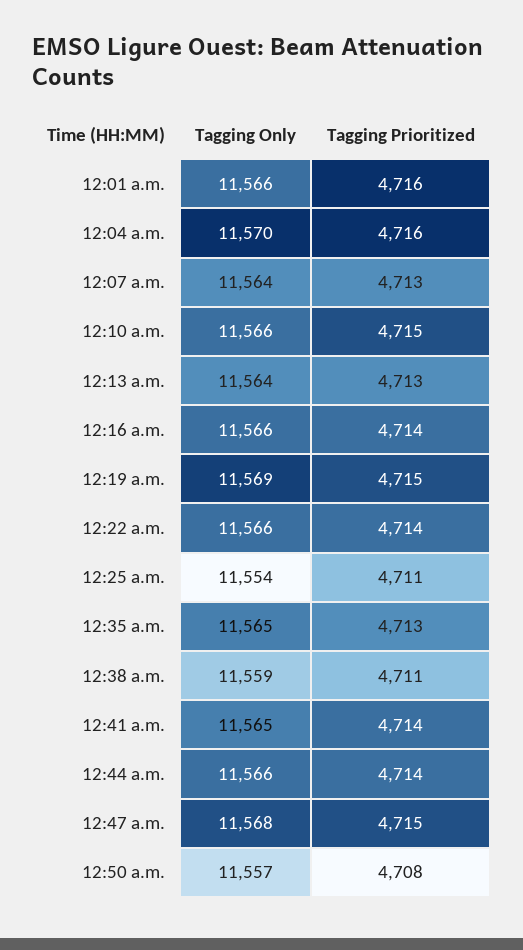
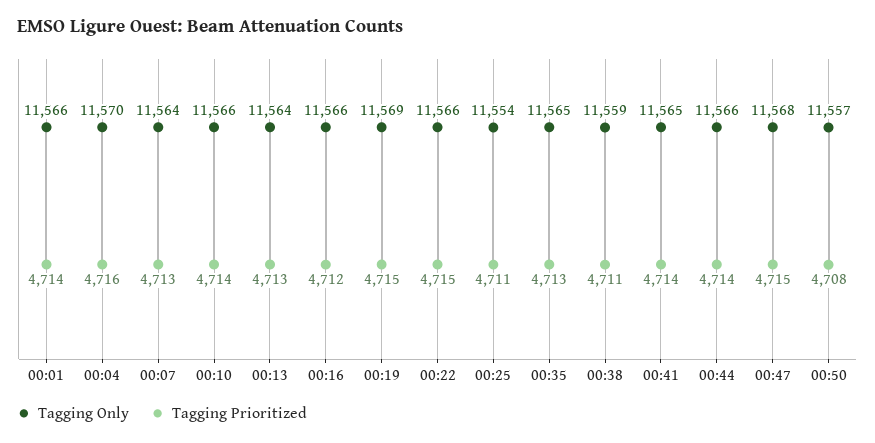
Tagging Prioritized, 12:01 a.m.: 4716 -> 4714
Tagging Prioritized, 12:10 a.m.: 4715 -> 4714
Tagging Prioritized, 12:16 a.m.: 4714 -> 4712
Tagging Prioritized, 12:22 a.m.: 4714 -> 4715

